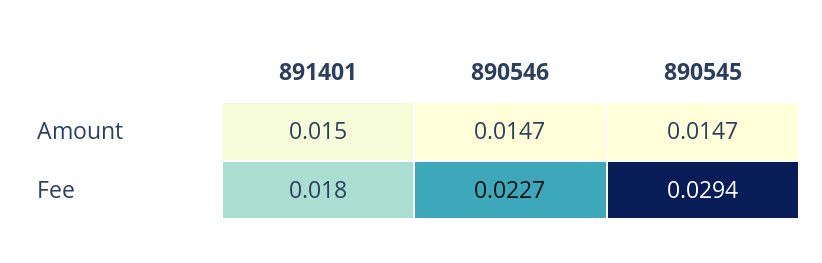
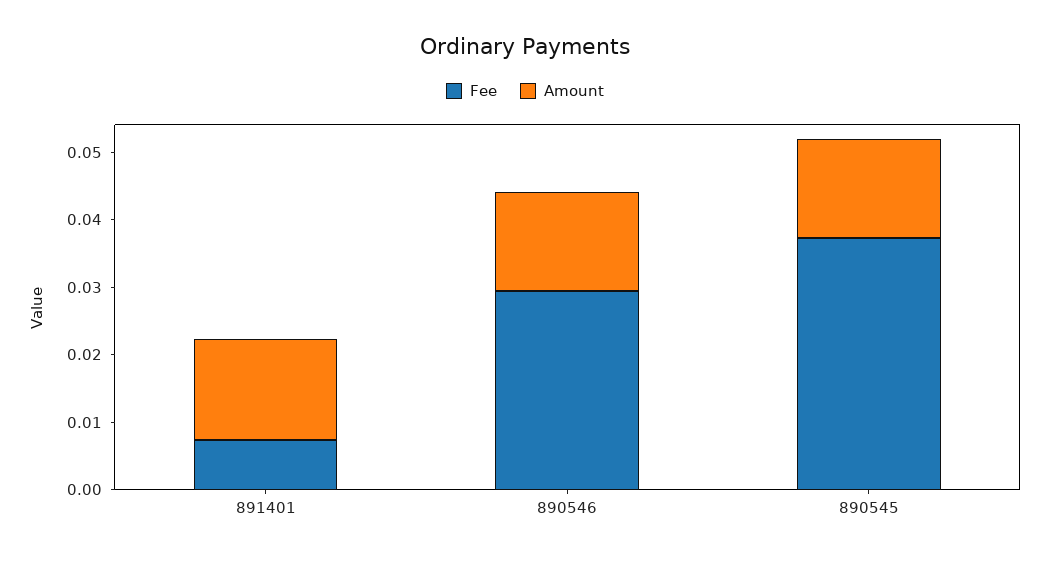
Fee, 891401: 0.018 -> 0.008
Fee, 890546: 0.0227 -> 0.03
Fee, 890545: 0.0294 -> 0.038

